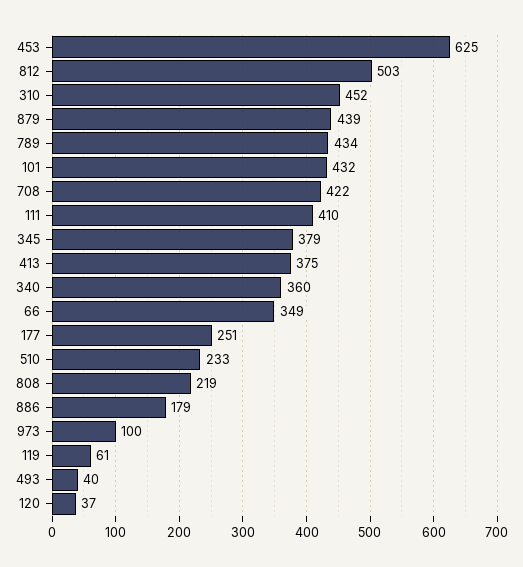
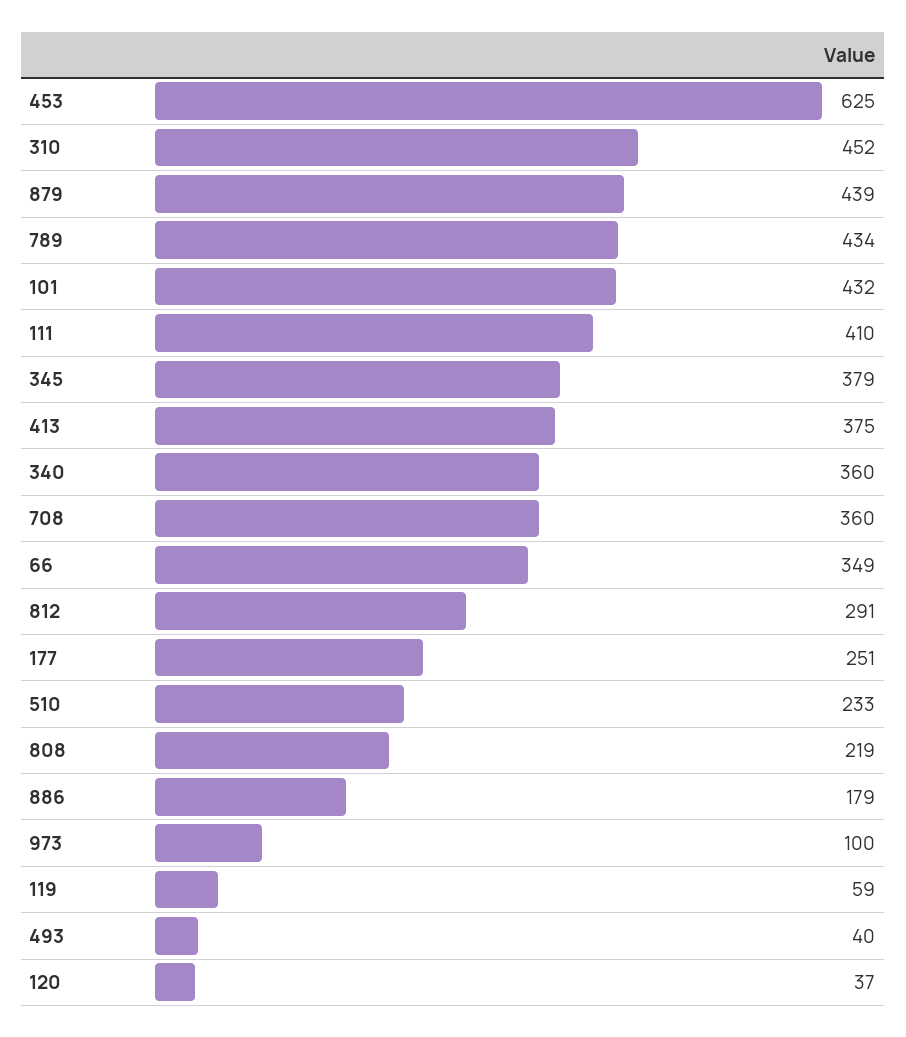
812: 503 -> 291
708: 422 -> 360
119: 61 -> 59

